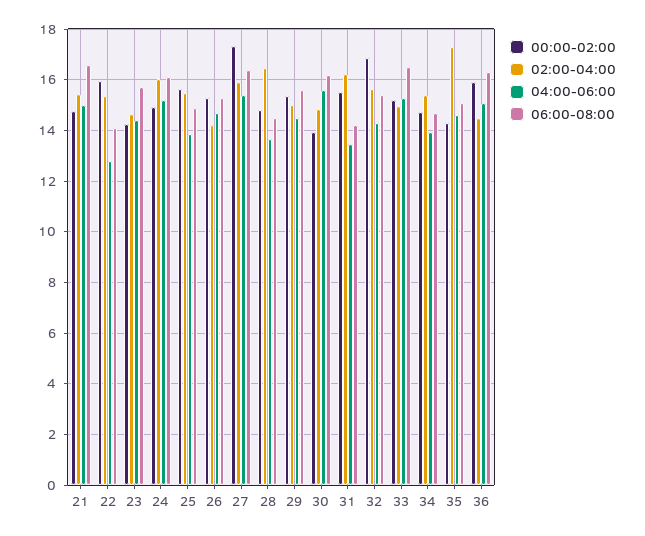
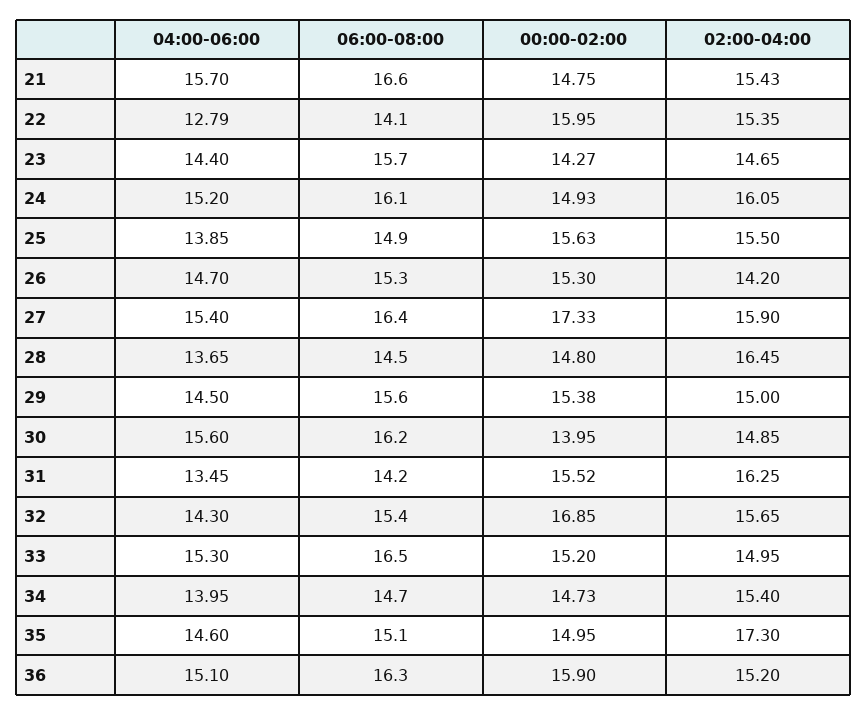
04:00-06:00, 21: 15 -> 15.7
00:00-02:00, 35: 14.25 -> 14.95
02:00-04:00, 36: 14.5 -> 15.2

